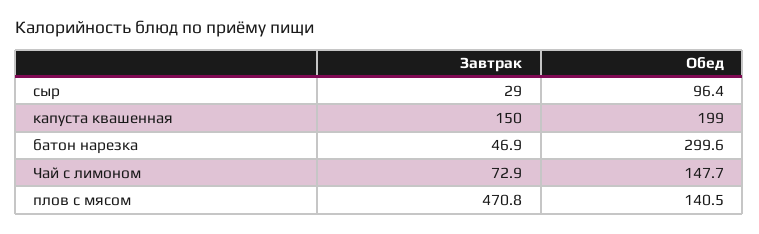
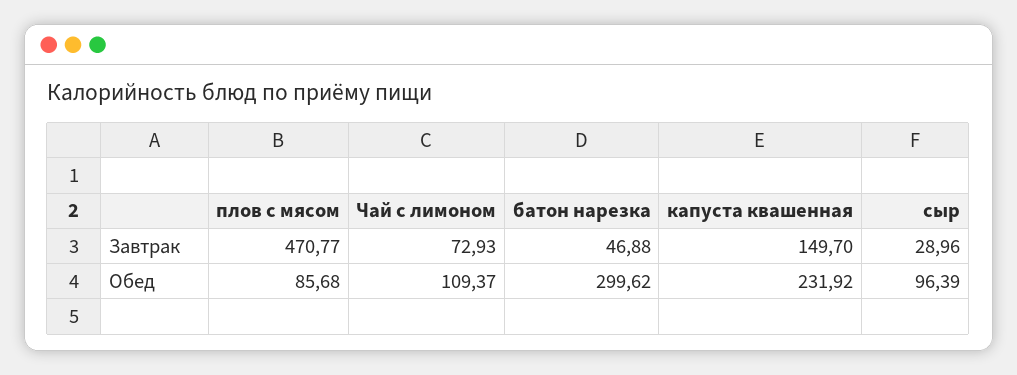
Обед, капуста квашенная: 199 -> 231.92
Обед, Чай с лимоном: 147.7 -> 109.37
Обед, плов с мясом: 140.5 -> 85.68

